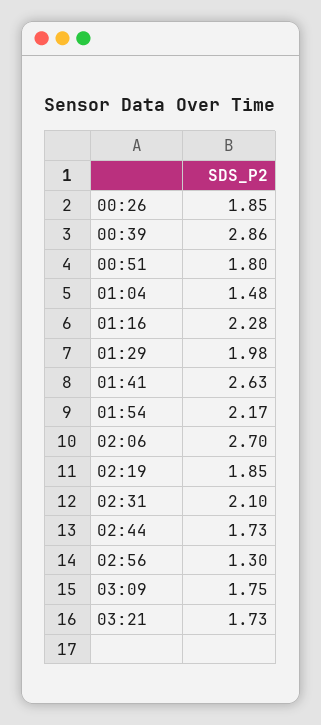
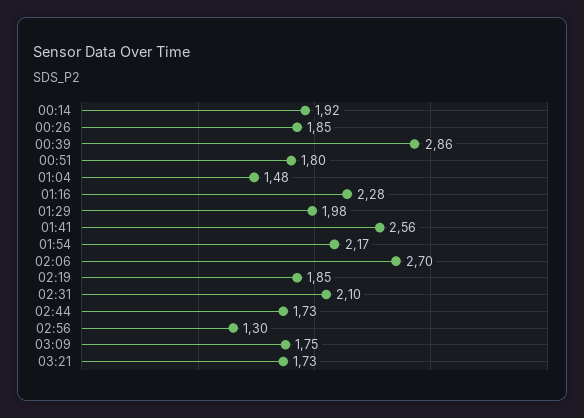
01:41: 2.63 -> 2.56
00:14: none -> 1.92

